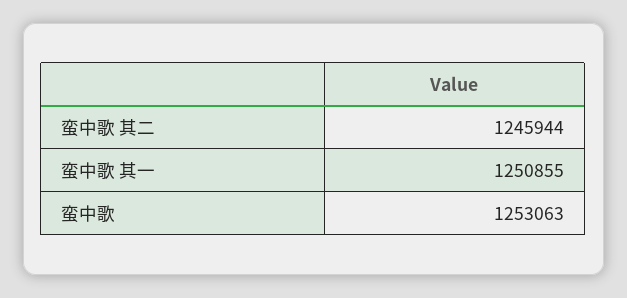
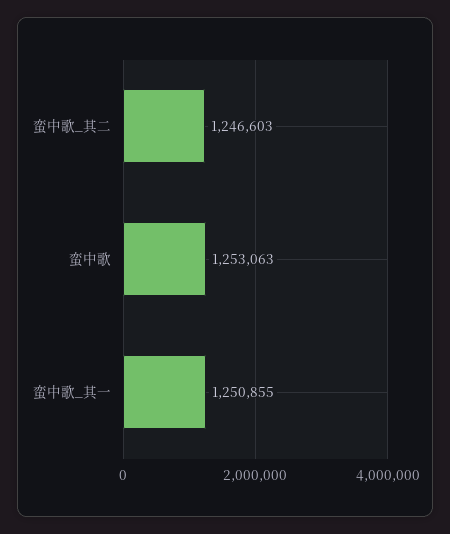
蛮中歌 其二: 1245944 -> 1246603

